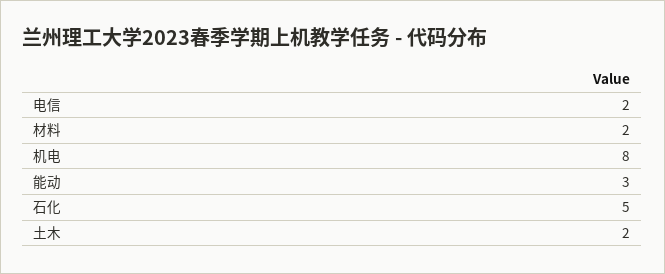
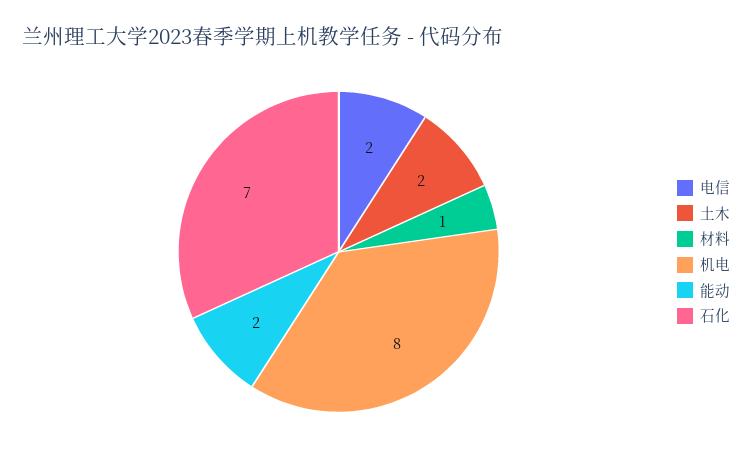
材料: 2 -> 1
能动: 3 -> 2
石化: 5 -> 7

